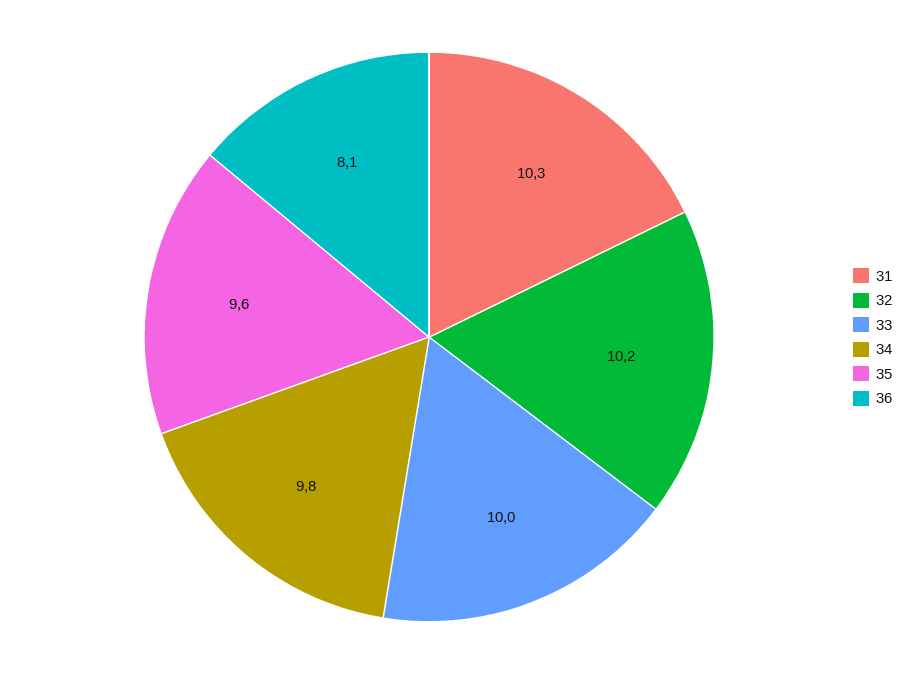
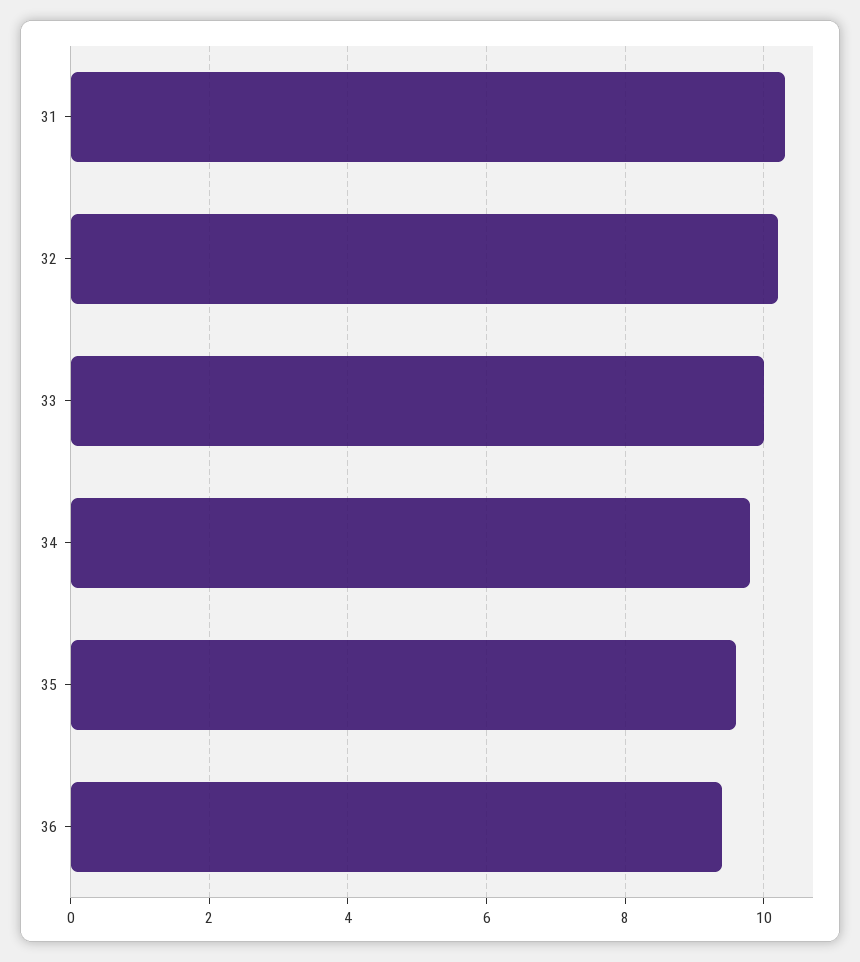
36: 8.1 -> 9.5

